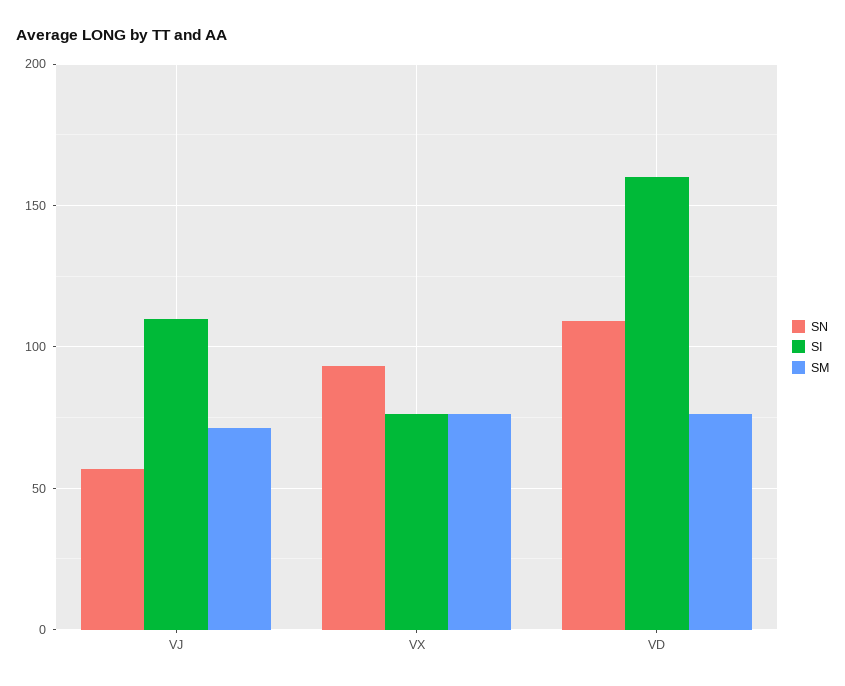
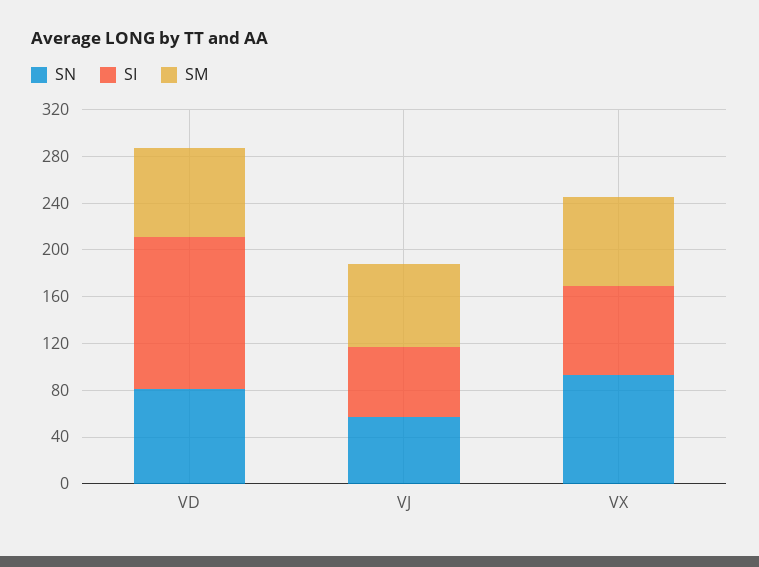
SI, VJ: 110 -> 60
SN, VD: 110 -> 80
SI, VD: 160 -> 130

